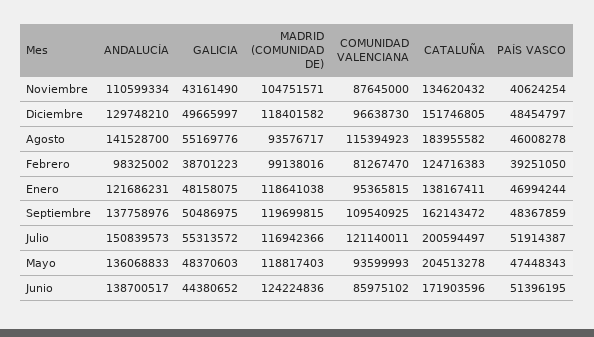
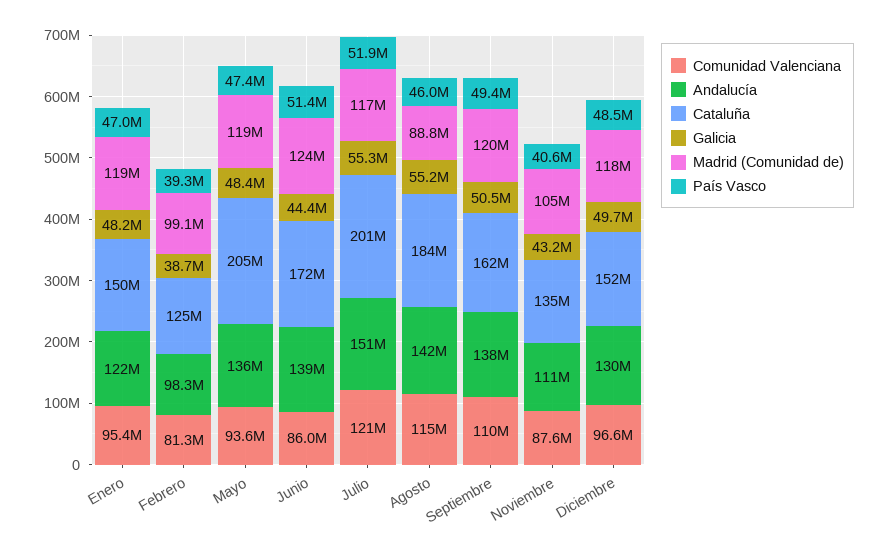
MADRID (COMUNIDAD DE), Agosto: 93576717 -> 88800000
CATALUÑA, Enero: 138167411 -> 150000000
PAÍS VASCO, Septiembre: 48367859 -> 49400000

